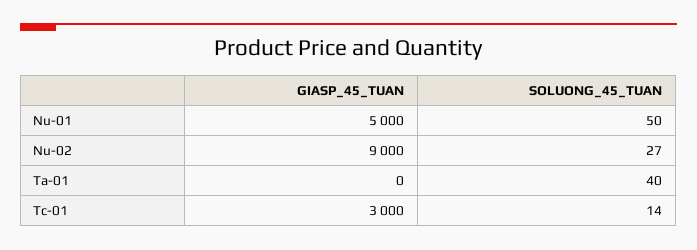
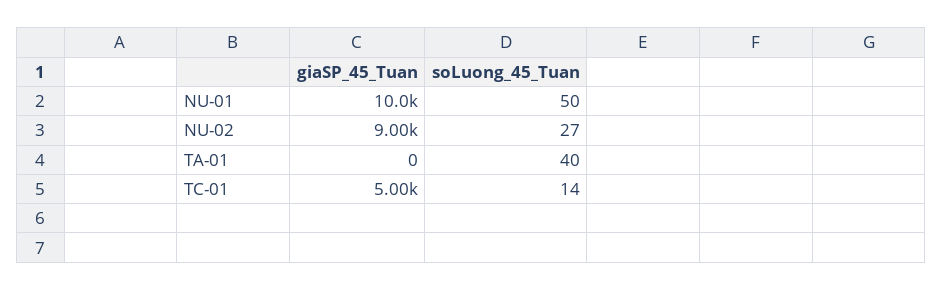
GIASP_45_TUAN, Nu-01: 5000 -> 10000
GIASP_45_TUAN, Tc-01: 3000 -> 5000

